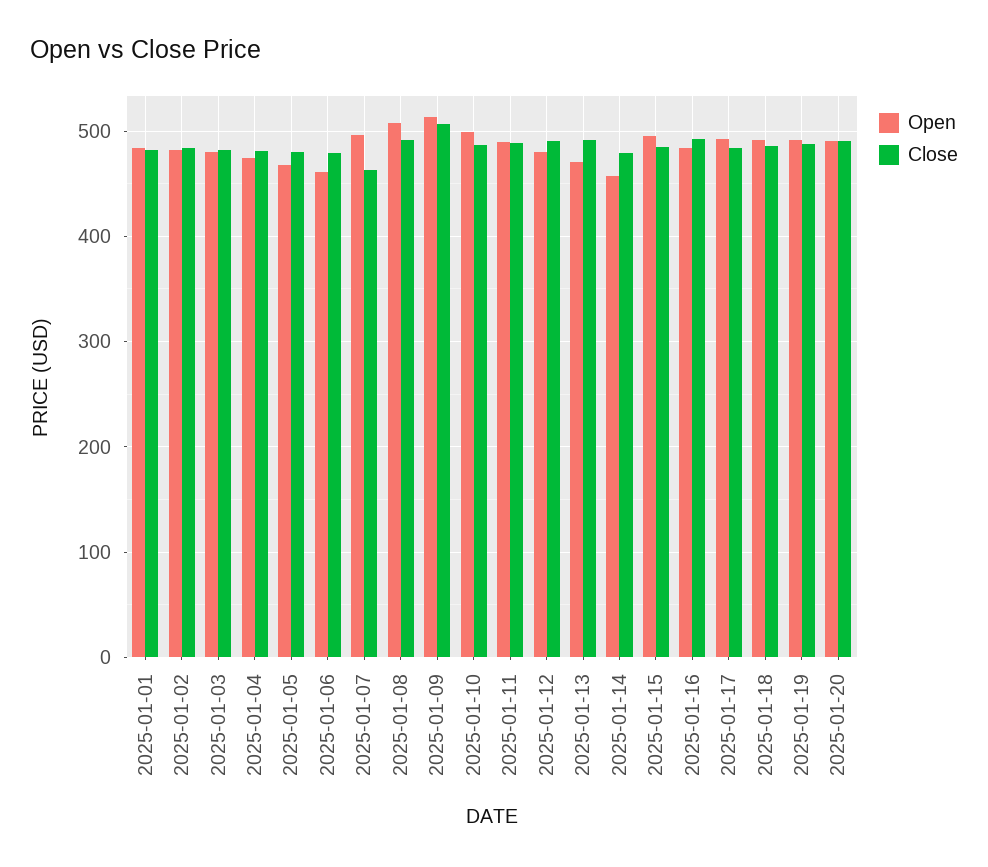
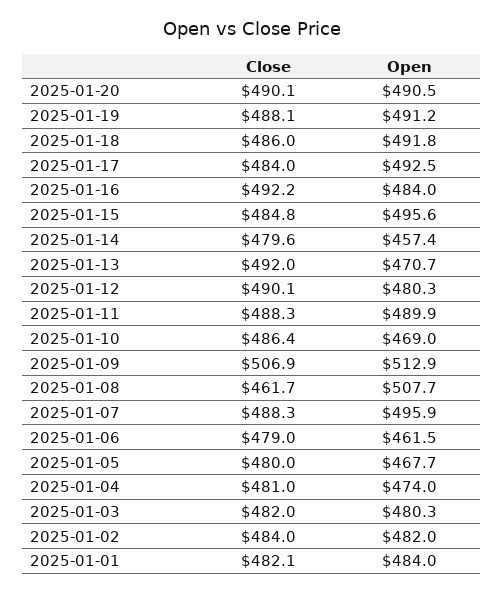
Close, 2025-01-07: 460 -> 488.3
Close, 2025-01-08: 490 -> 461.7
Open, 2025-01-10: 500 -> 469

